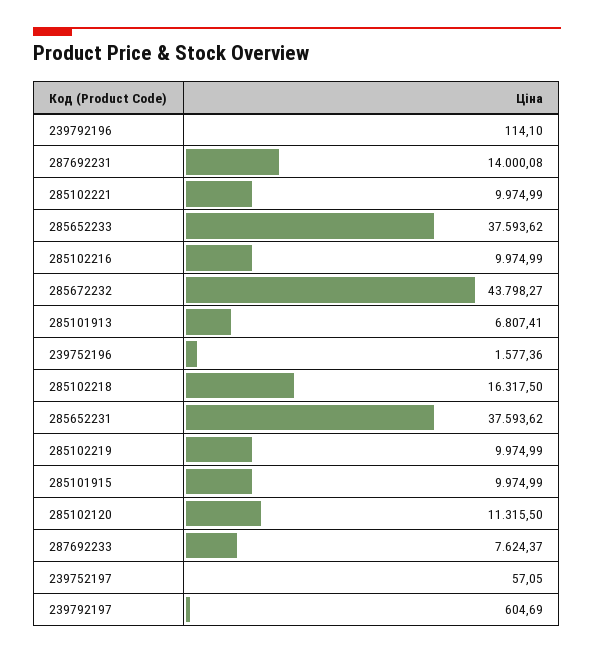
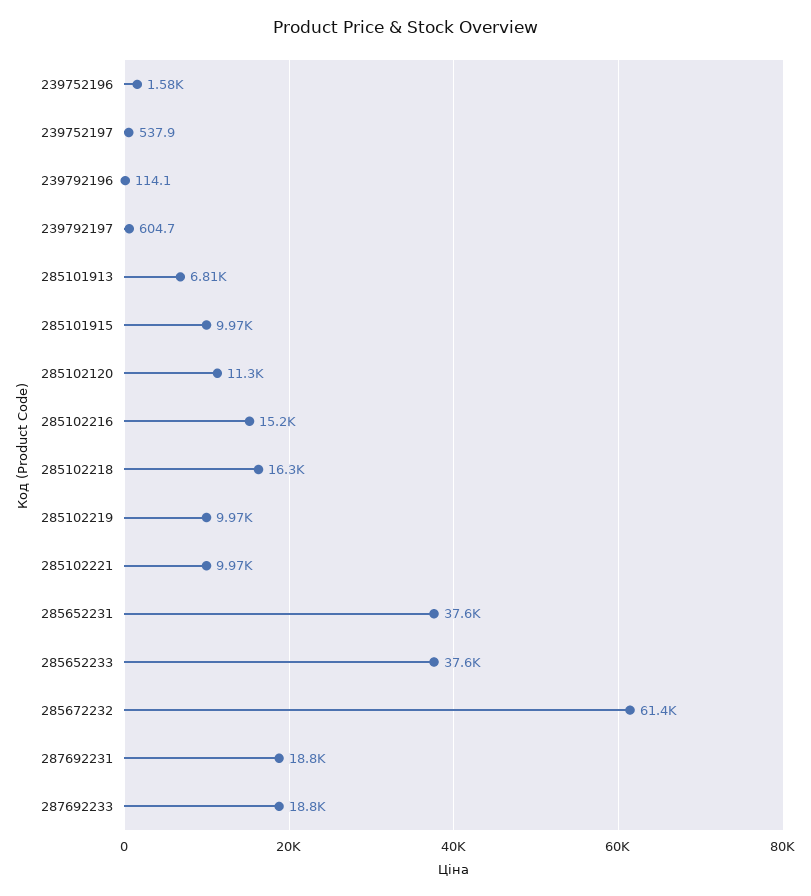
287692231: 14000.08 -> 18800
285102216: 9974.99 -> 15200
285672232: 43798.27 -> 61400
287692233: 7624.37 -> 18800
239752197: 57.05 -> 537.9

